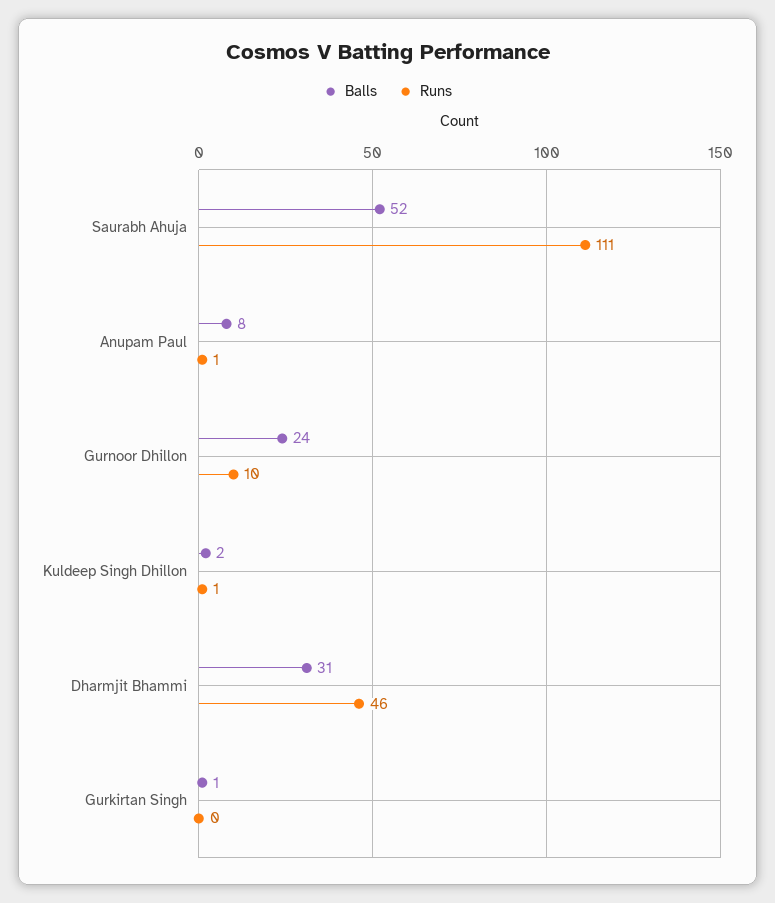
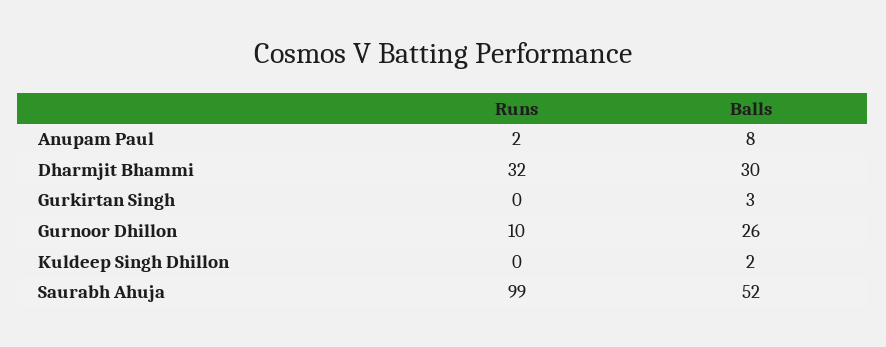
Runs, Saurabh Ahuja: 111 -> 99
Runs, Anupam Paul: 1 -> 2
Balls, Gurnoor Dhillon: 24 -> 26
Runs, Kuldeep Singh Dhillon: 1 -> 0
Balls, Dharmjit Bhammi: 31 -> 30
Runs, Dharmjit Bhammi: 46 -> 32
Balls, Gurkirtan Singh: 1 -> 3

